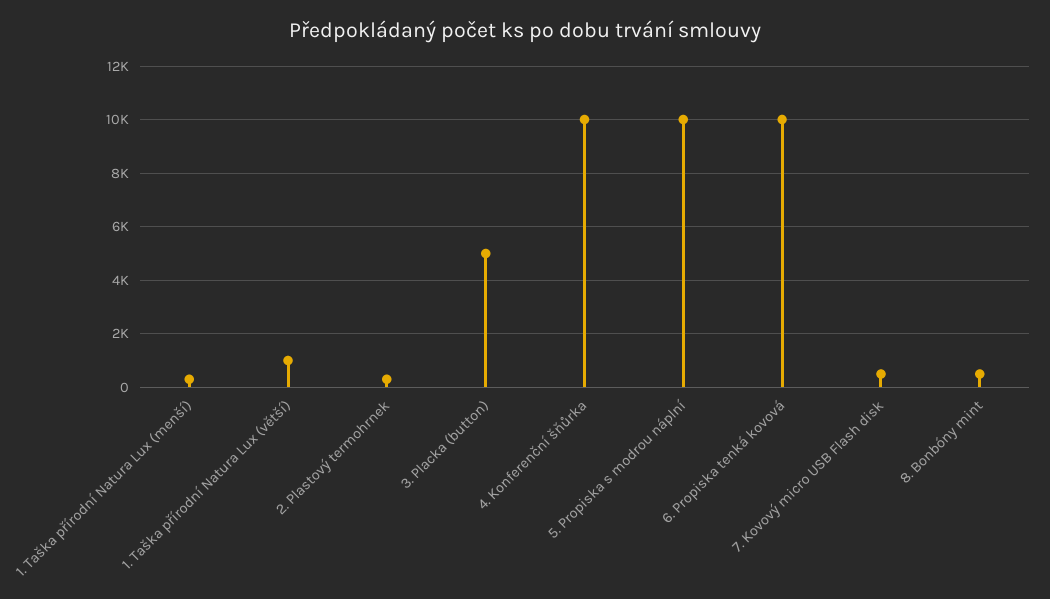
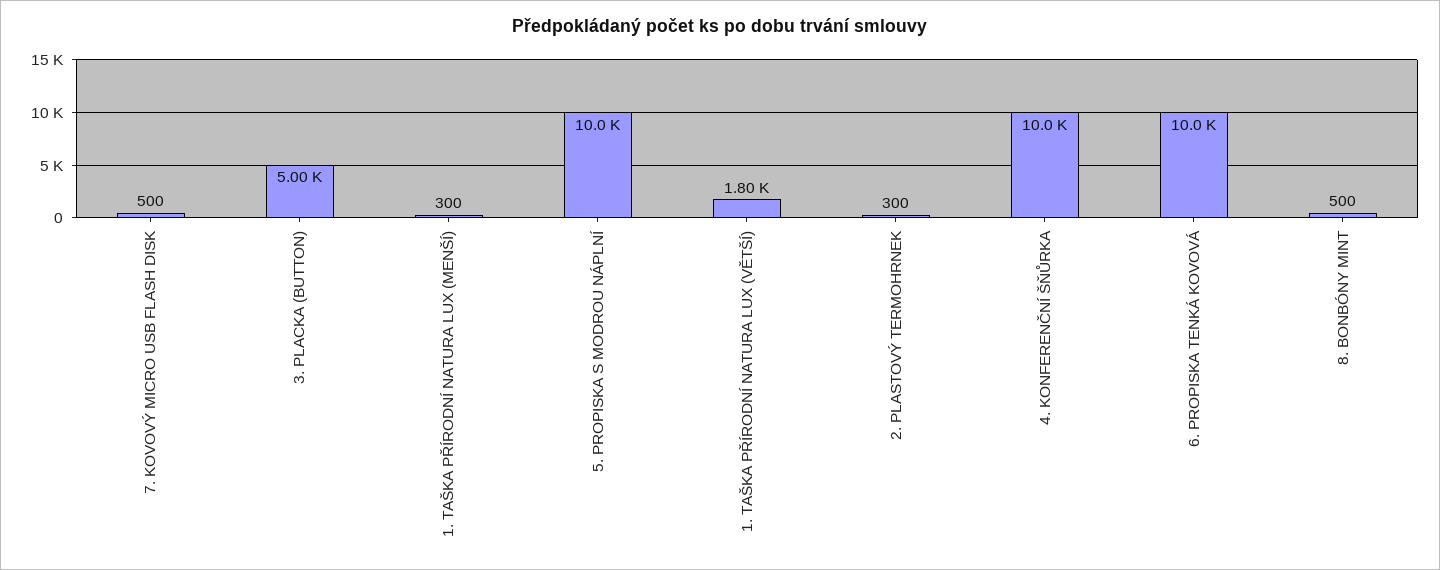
1. Taška přírodní Natura Lux (větší): 1000 -> 1800

